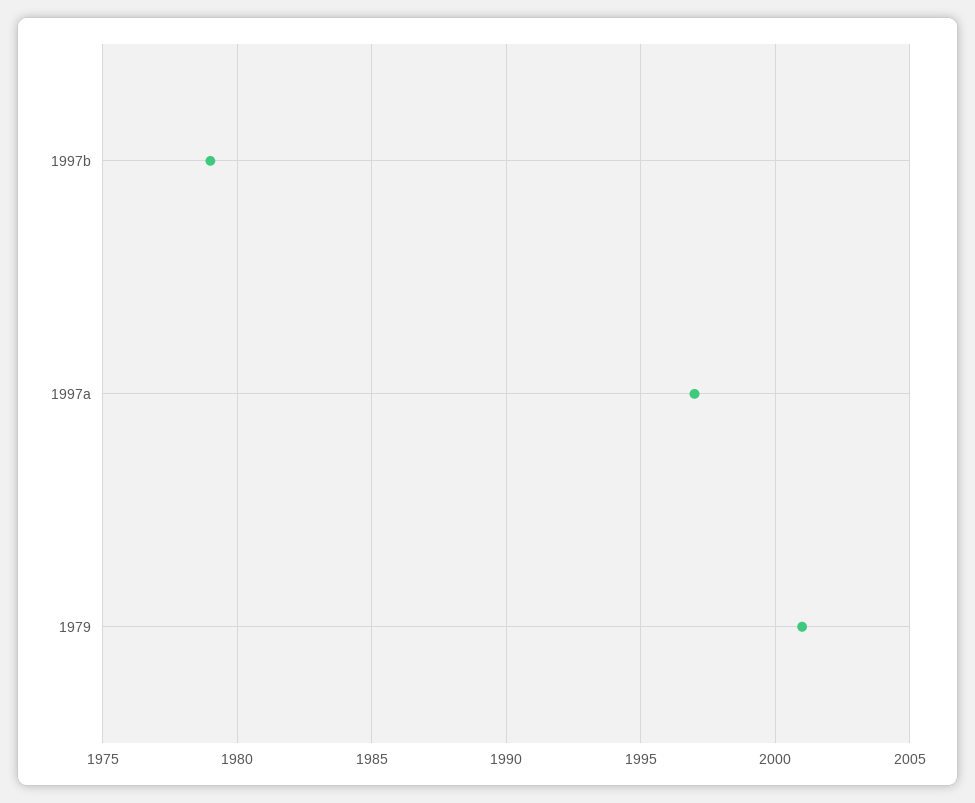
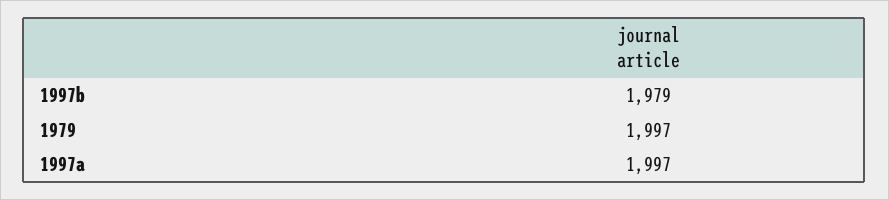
1979: 2001 -> 1997

